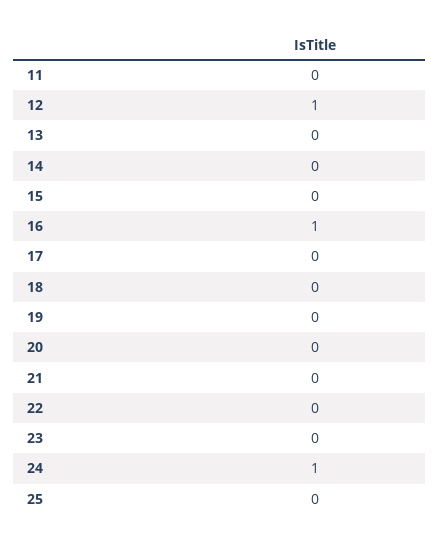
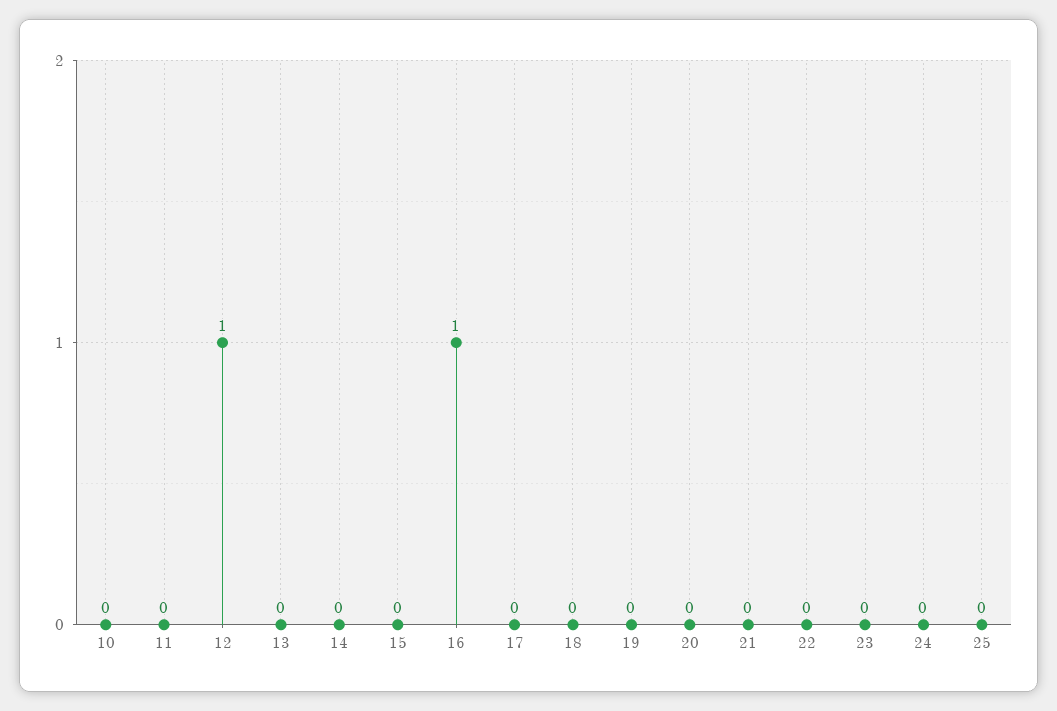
24: 1 -> 0
10: none -> 0

